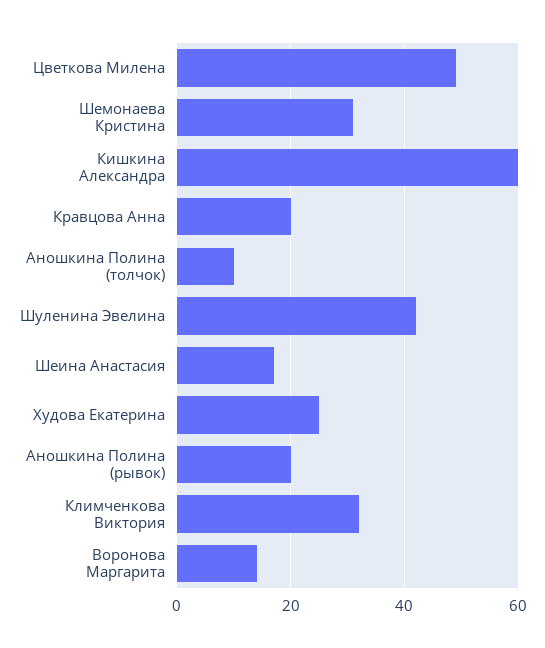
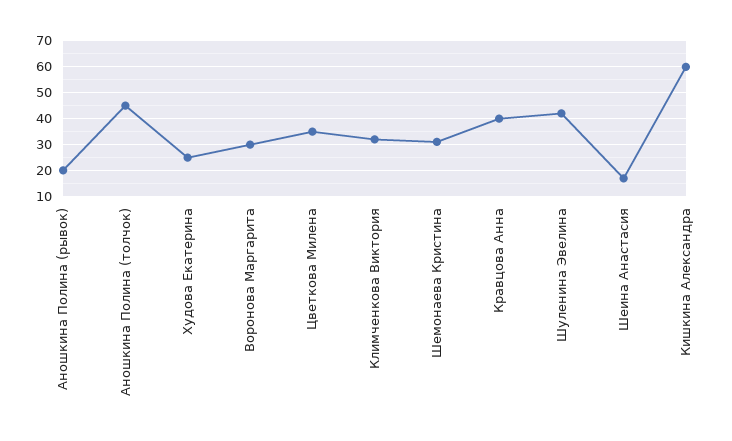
Цветкова Милена: 50 -> 35
Кравцова Анна: 20 -> 40
Аношкина Полина (толчок): 10 -> 45
Воронова Маргарита: 15 -> 30

